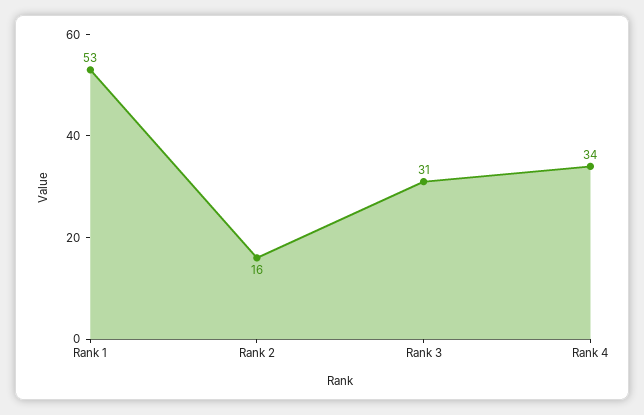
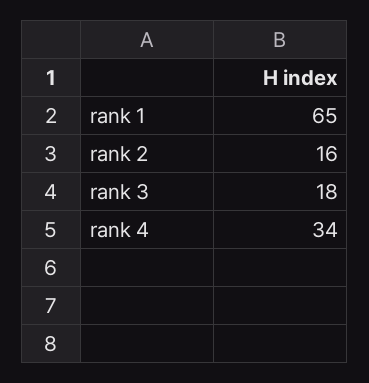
Rank 1: 53 -> 65
Rank 3: 31 -> 18

